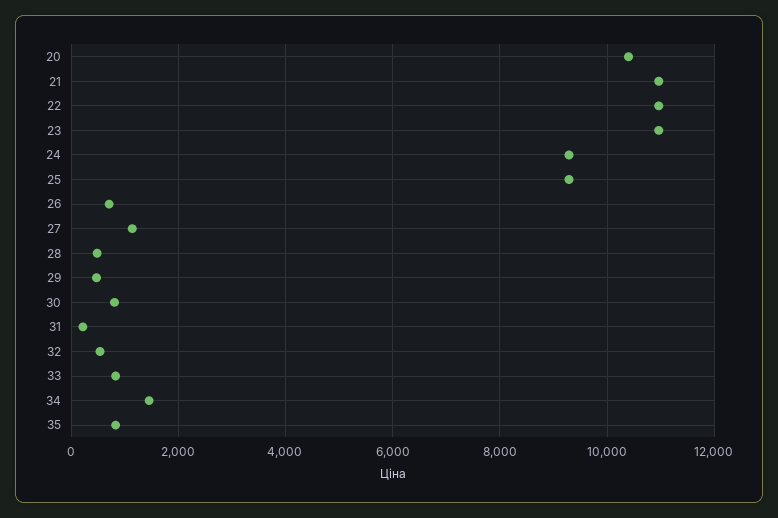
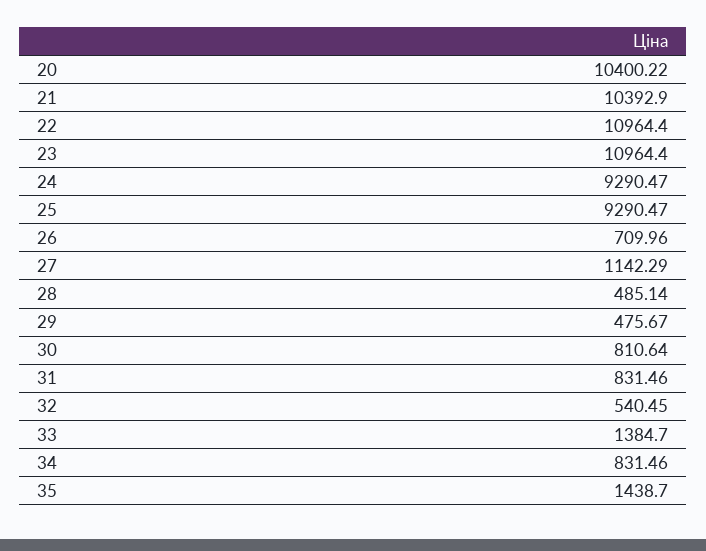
21: 11000 -> 10392.9
31: 200 -> 831.46
33: 800 -> 1384.7
34: 1400 -> 831.46
35: 800 -> 1438.7

